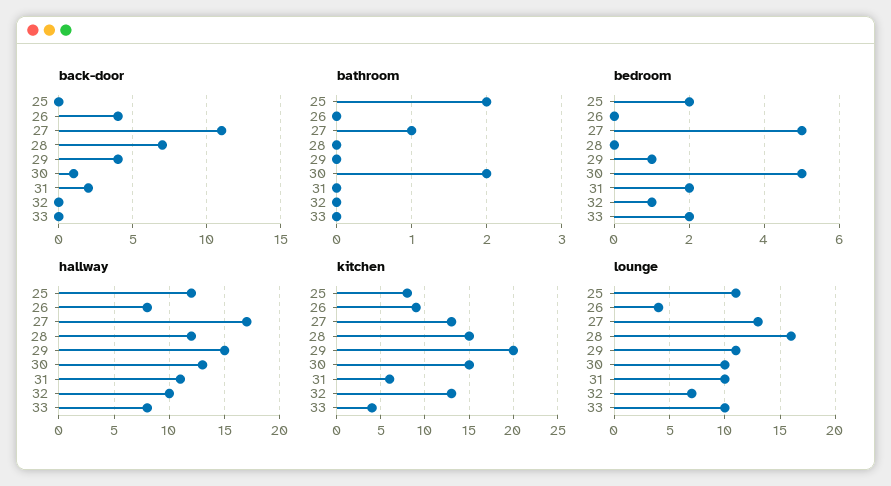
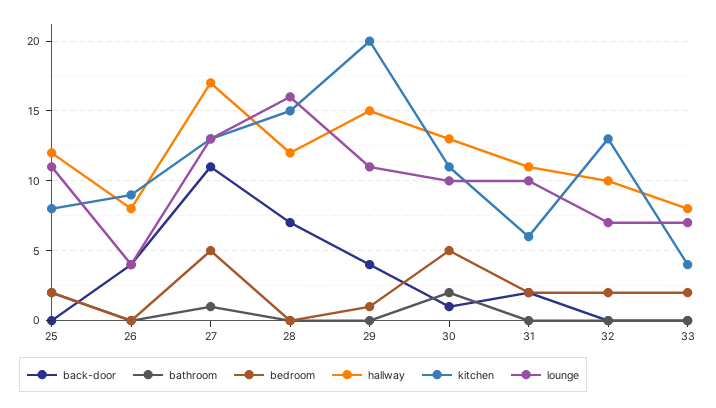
bedroom, 32: 1 -> 2
kitchen, 30: 15 -> 11
lounge, 33: 10 -> 7

